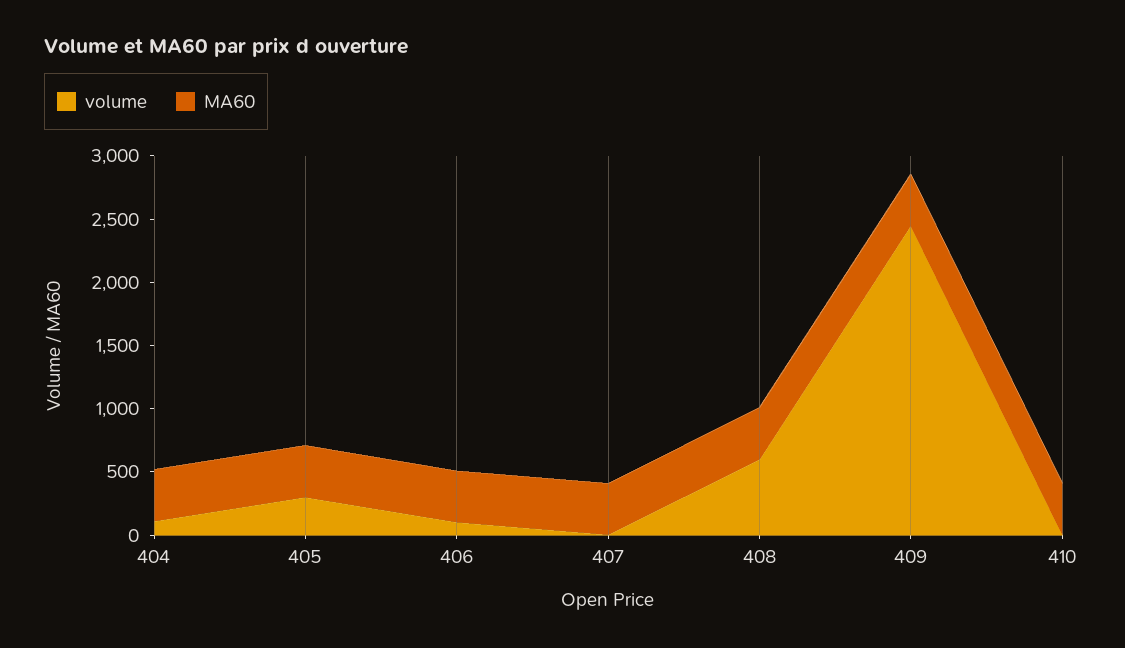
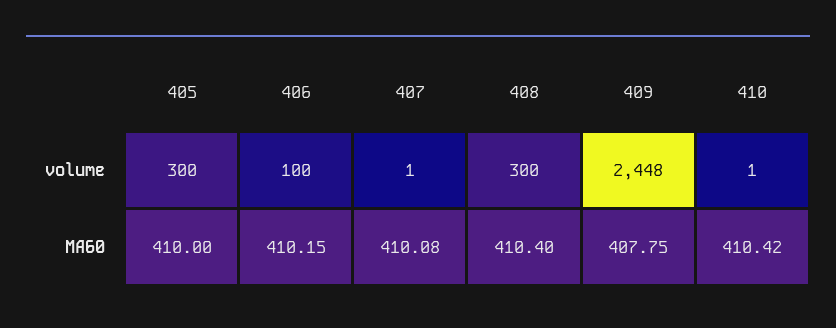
volume, 404: 100 -> none
MA60, 404: 400 -> none
volume, 408: 600 -> 300

